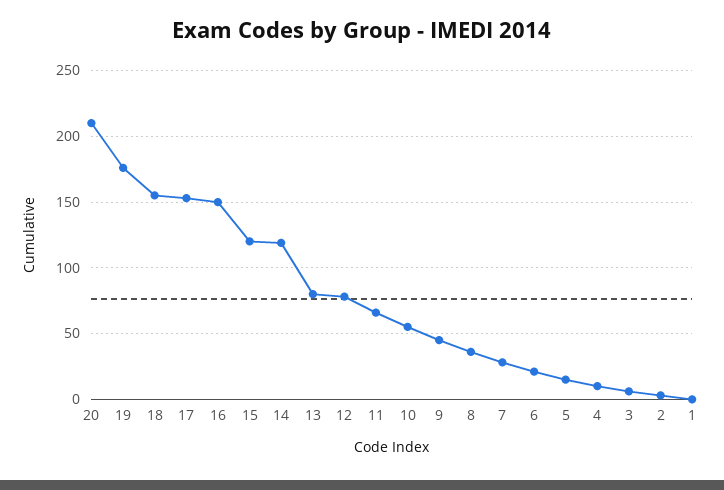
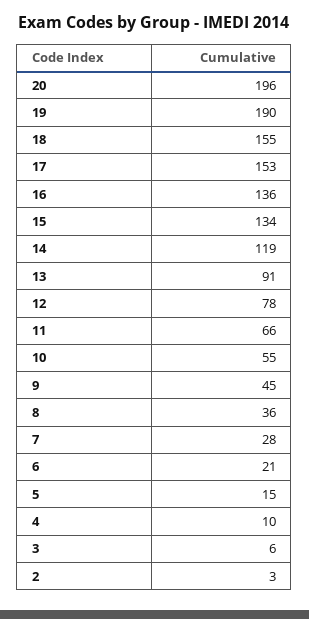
20: 210 -> 196
19: 175 -> 190
16: 150 -> 136
15: 120 -> 134
13: 80 -> 91
1: 0 -> none

